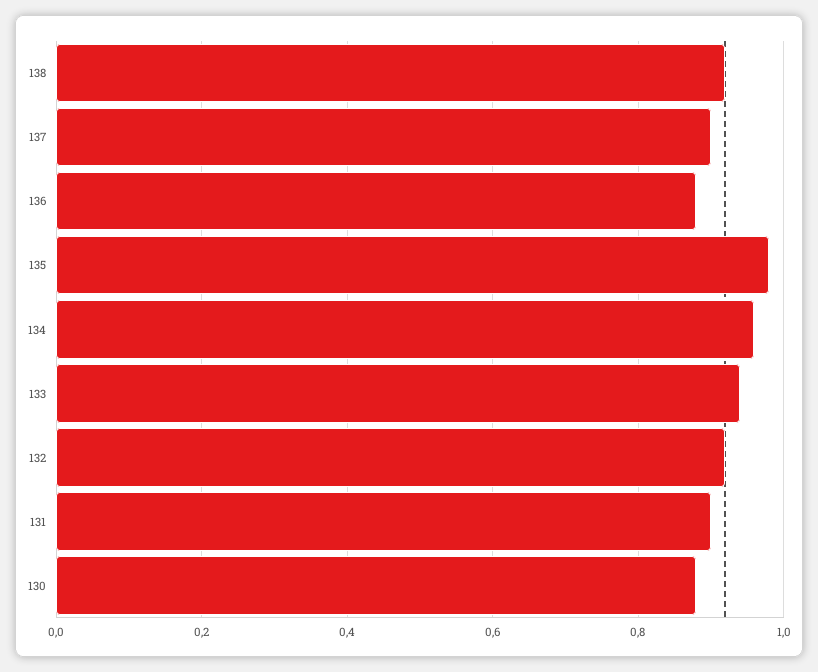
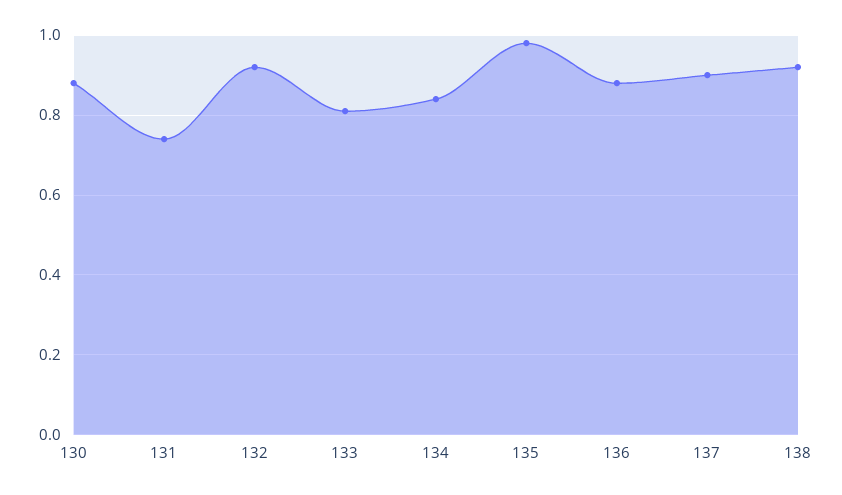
134: 0.95 -> 0.85
133: 0.95 -> 0.8
131: 0.9 -> 0.75

